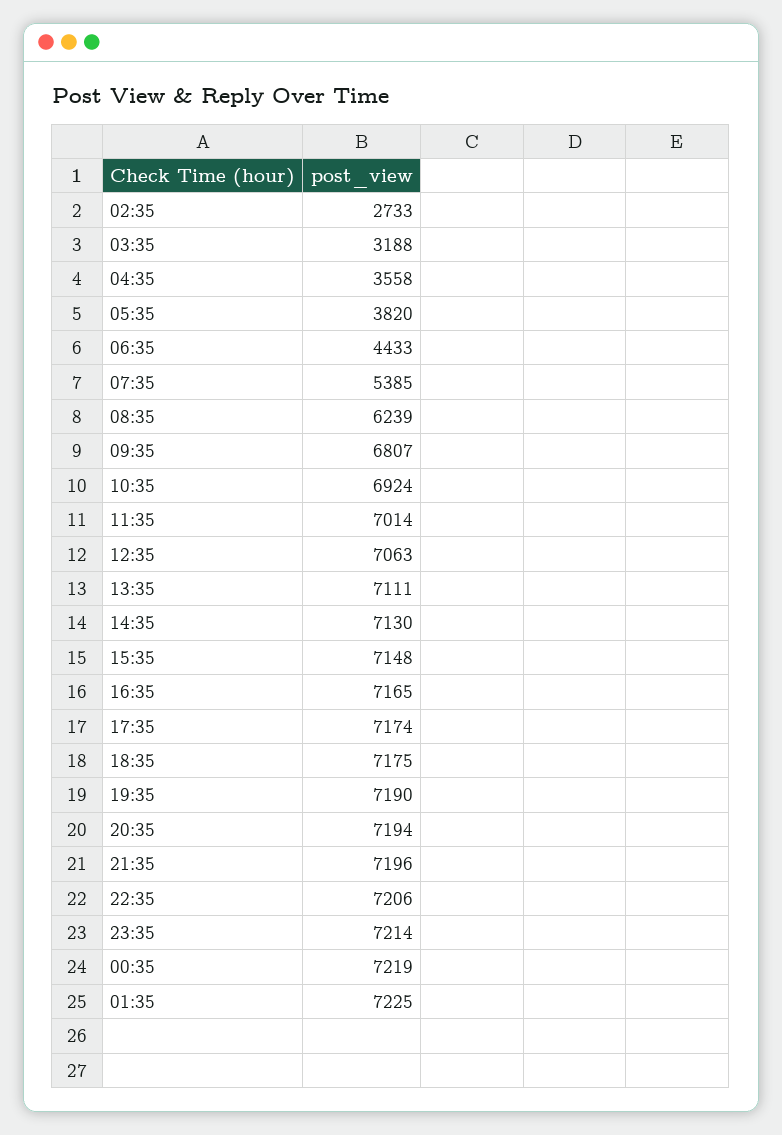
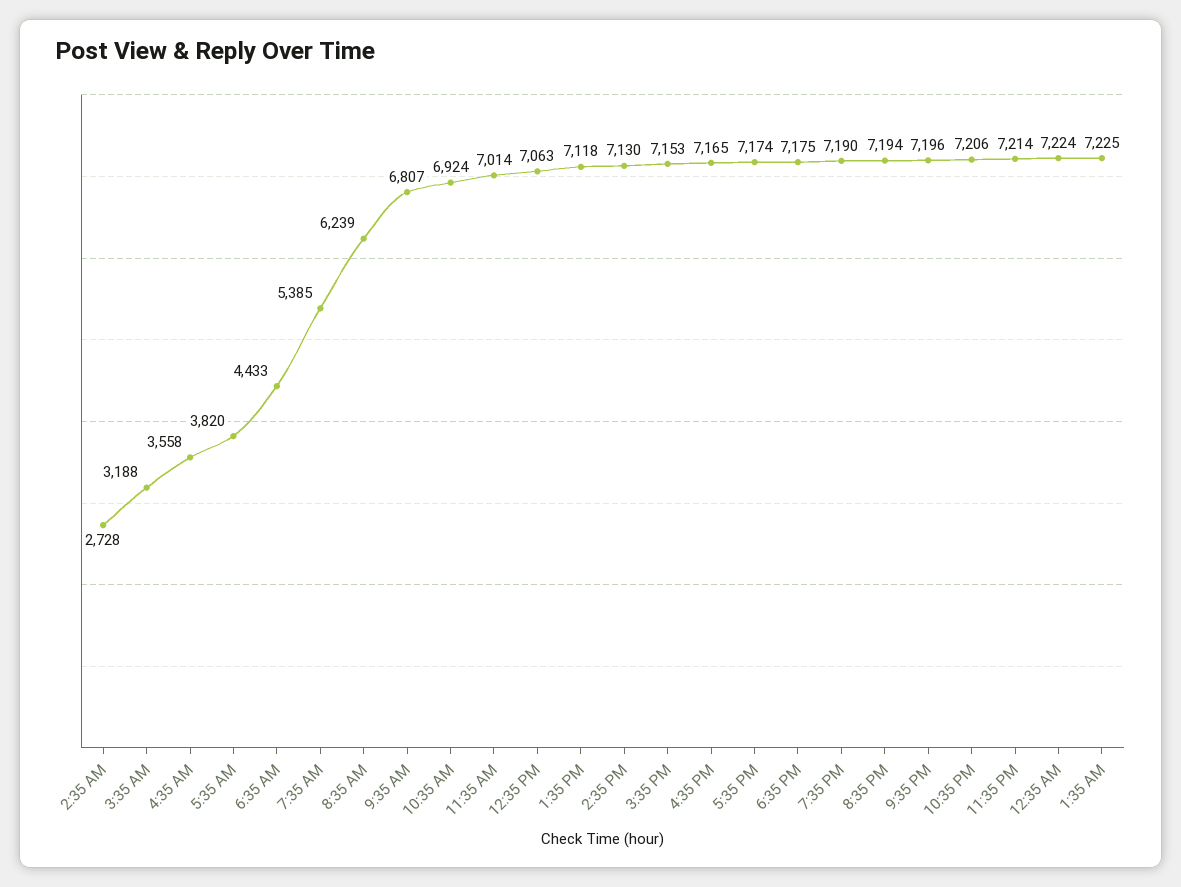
02:35: 2733 -> 2728
13:35: 7111 -> 7118
15:35: 7148 -> 7153
00:35: 7219 -> 7224

